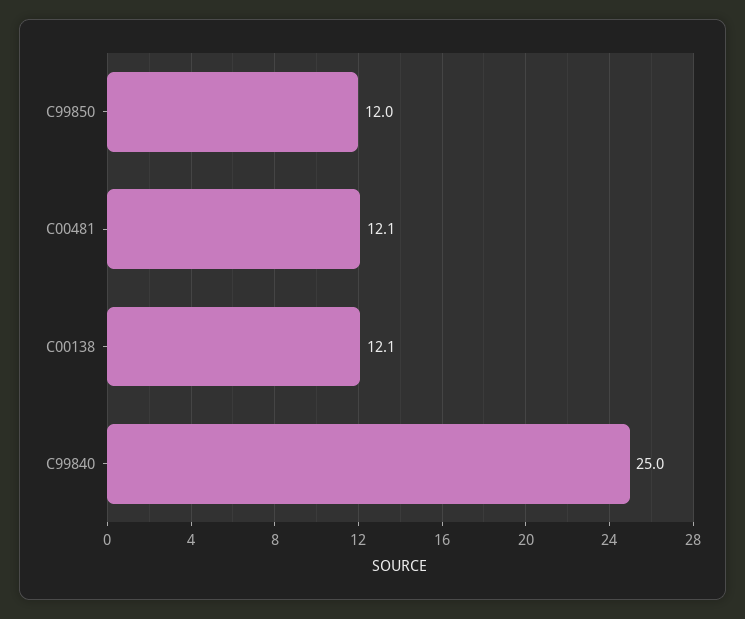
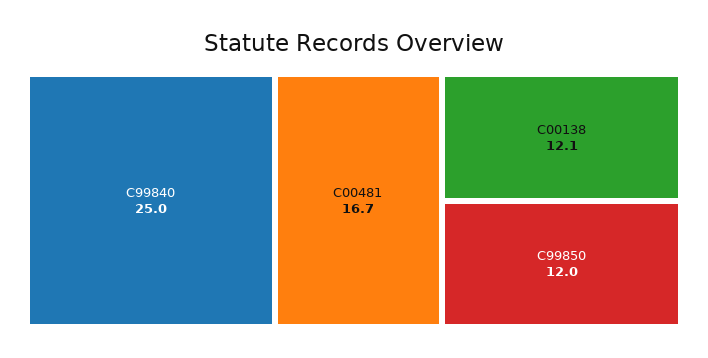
C00481: 12.1 -> 16.7

